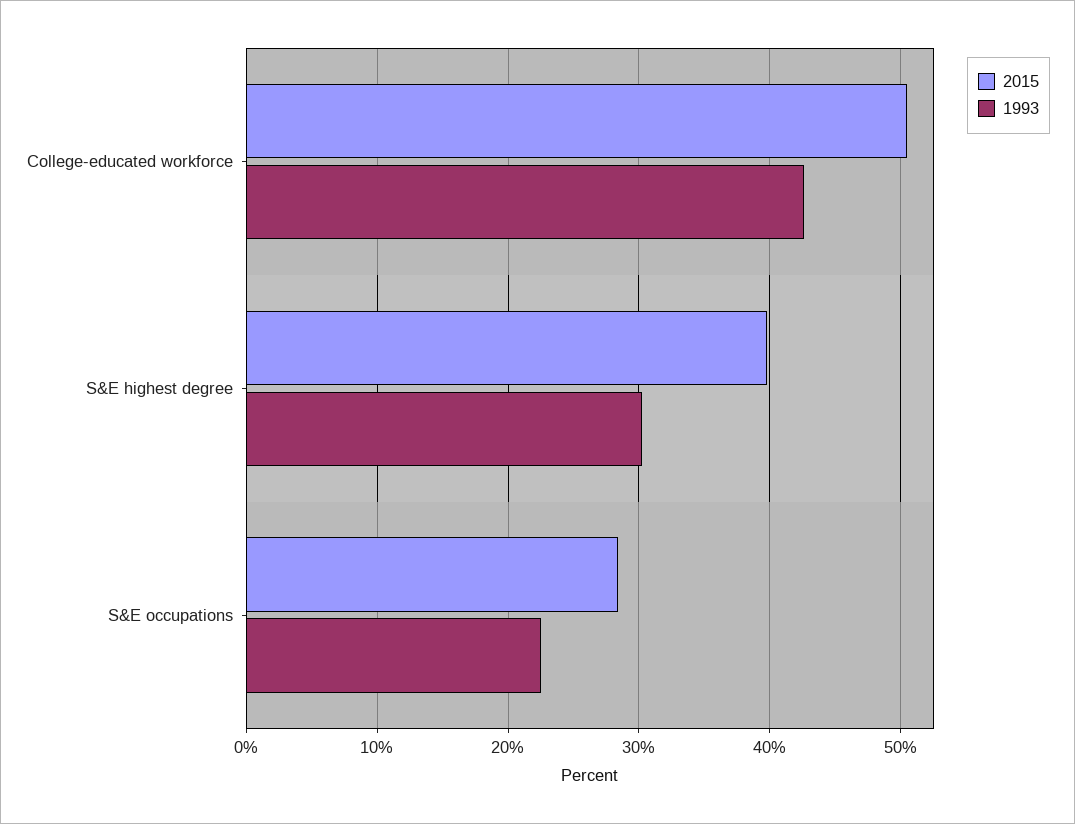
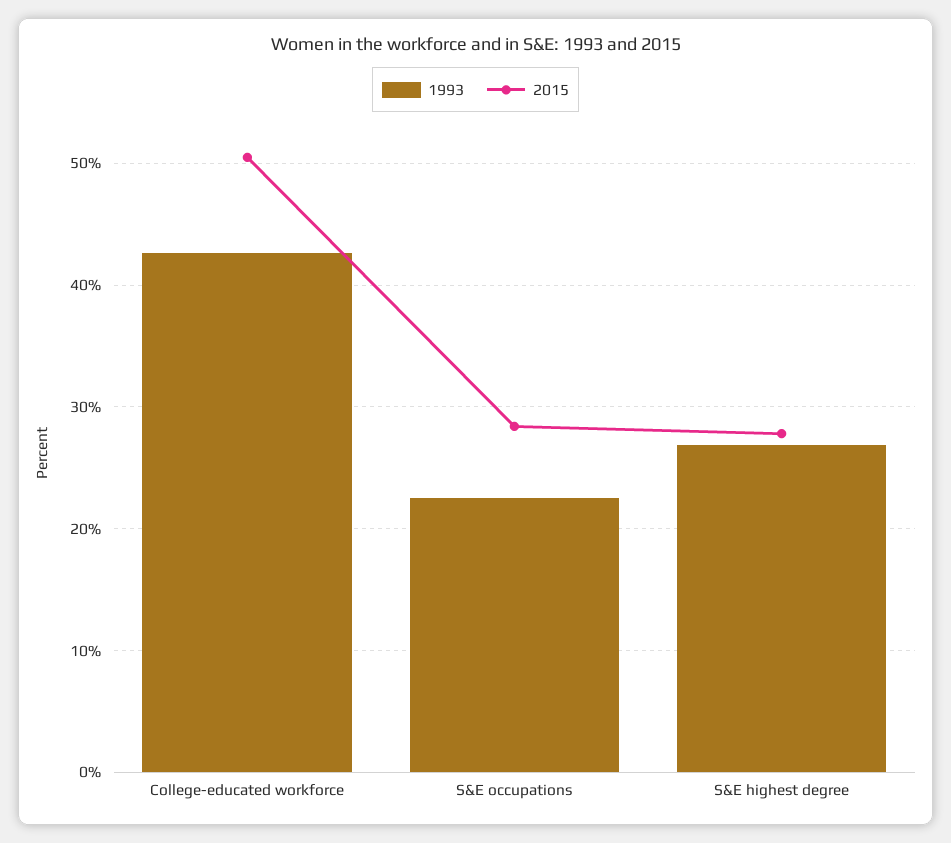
2015, S&E highest degree: 40 -> 28
1993, S&E highest degree: 30 -> 27

